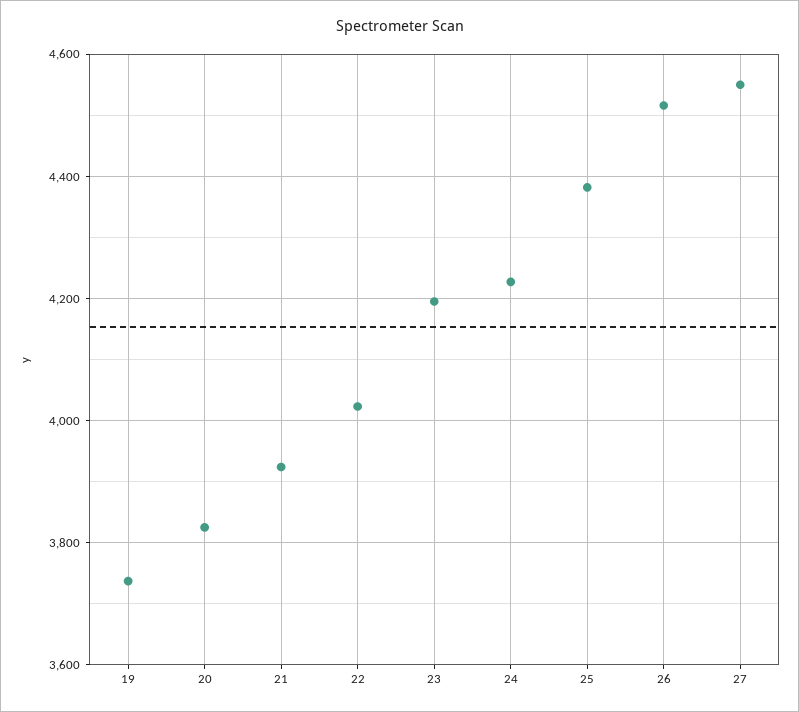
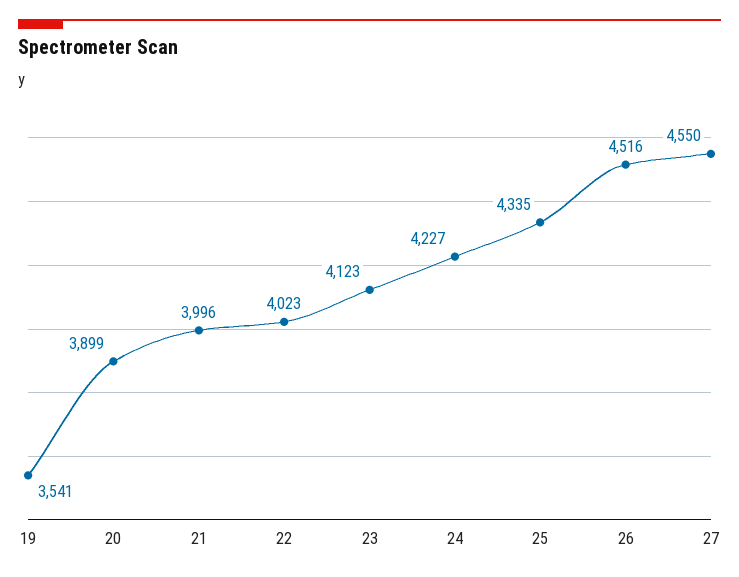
19: 3740 -> 3541
20: 3820 -> 3899
21: 3920 -> 3996
23: 4200 -> 4123
25: 4380 -> 4335

